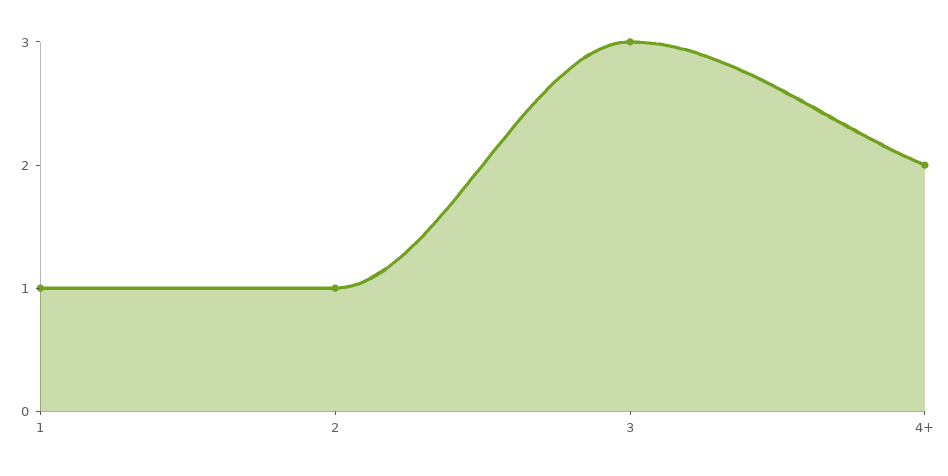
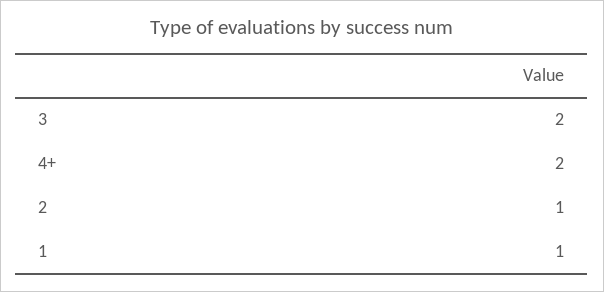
3: 3 -> 2

